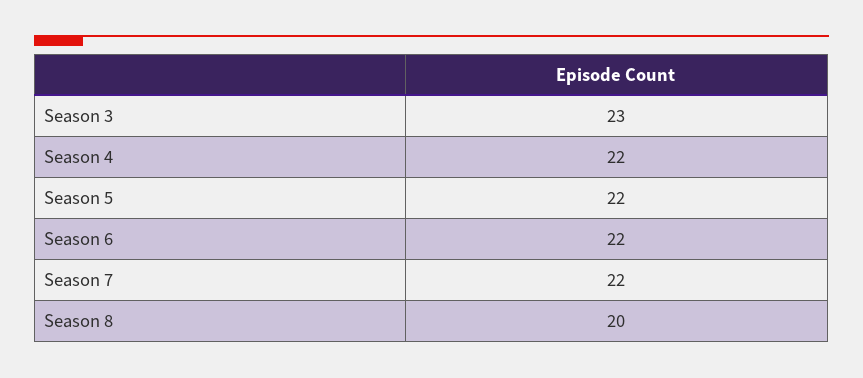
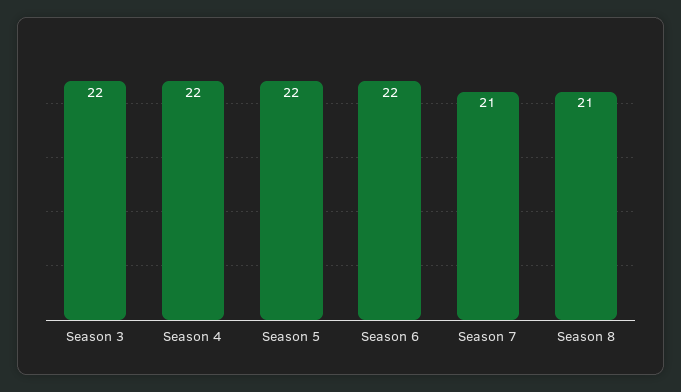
Season 3: 23 -> 22
Season 7: 22 -> 21
Season 8: 20 -> 21

